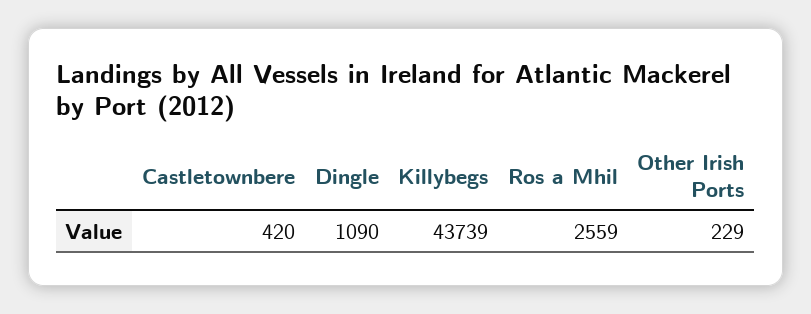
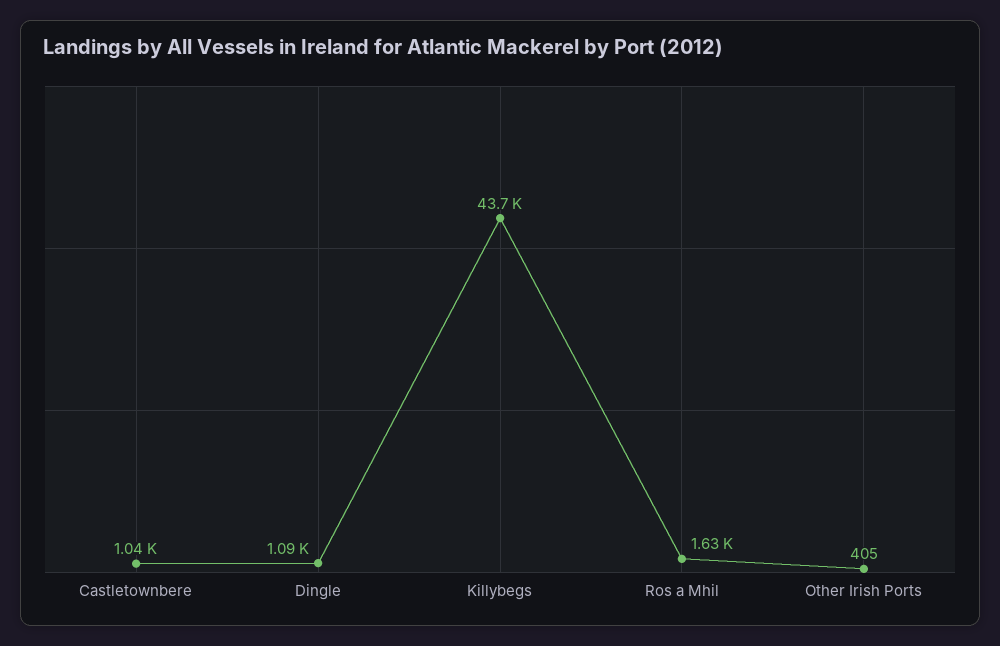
Castletownbere: 420 -> 1040
Ros a Mhil: 2559 -> 1630
Other Irish Ports: 229 -> 405

